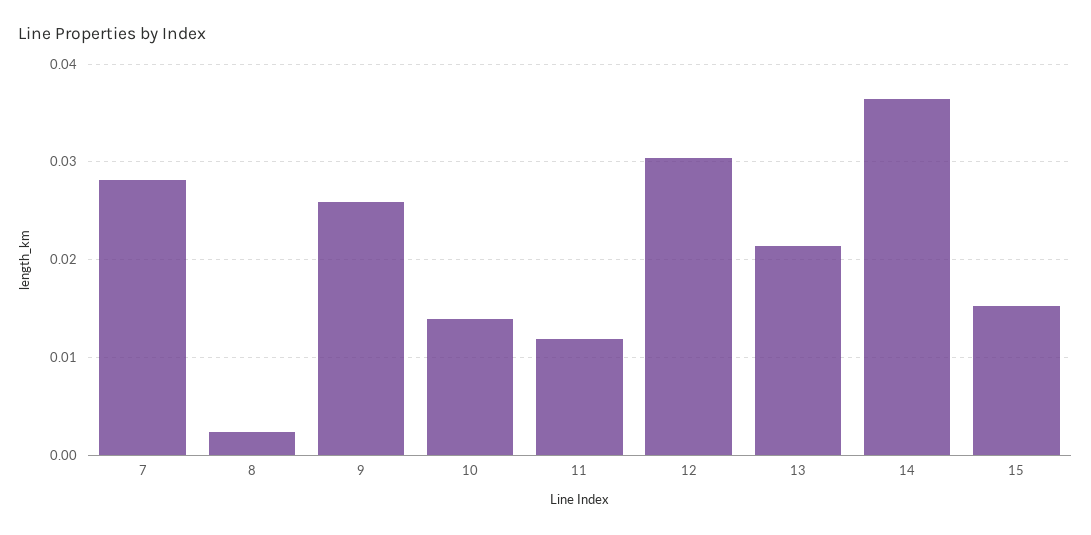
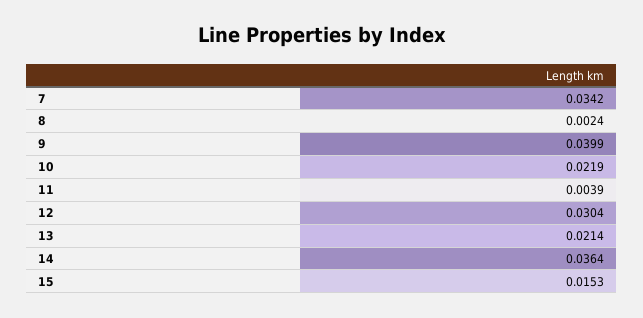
7: 0.028 -> 0.0342
9: 0.026 -> 0.0399
10: 0.014 -> 0.0219
11: 0.012 -> 0.0039

